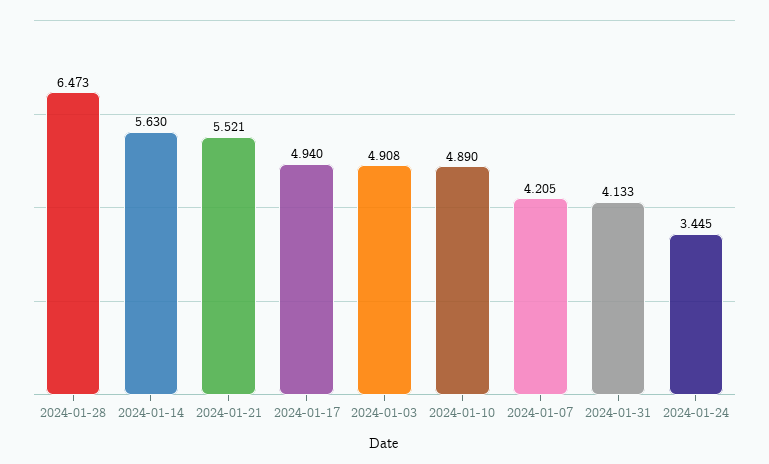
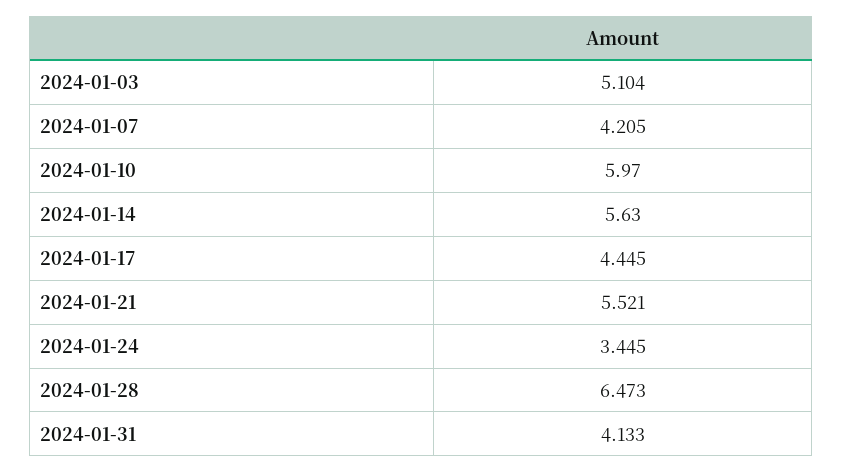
2024-01-17: 4.94 -> 4.445
2024-01-03: 4.908 -> 5.104
2024-01-10: 4.89 -> 5.97

